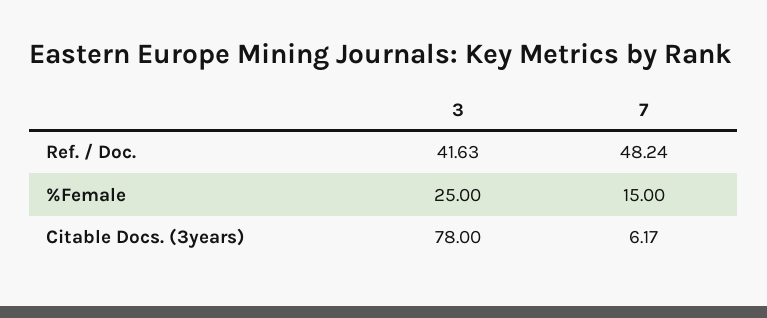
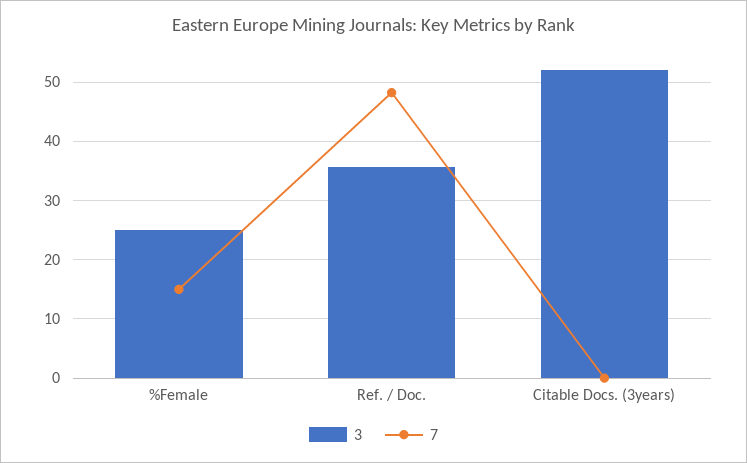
3, Ref. / Doc.: 41.63 -> 36
3, Citable Docs. (3years): 78 -> 52
7, Citable Docs. (3years): 6.17 -> 0

